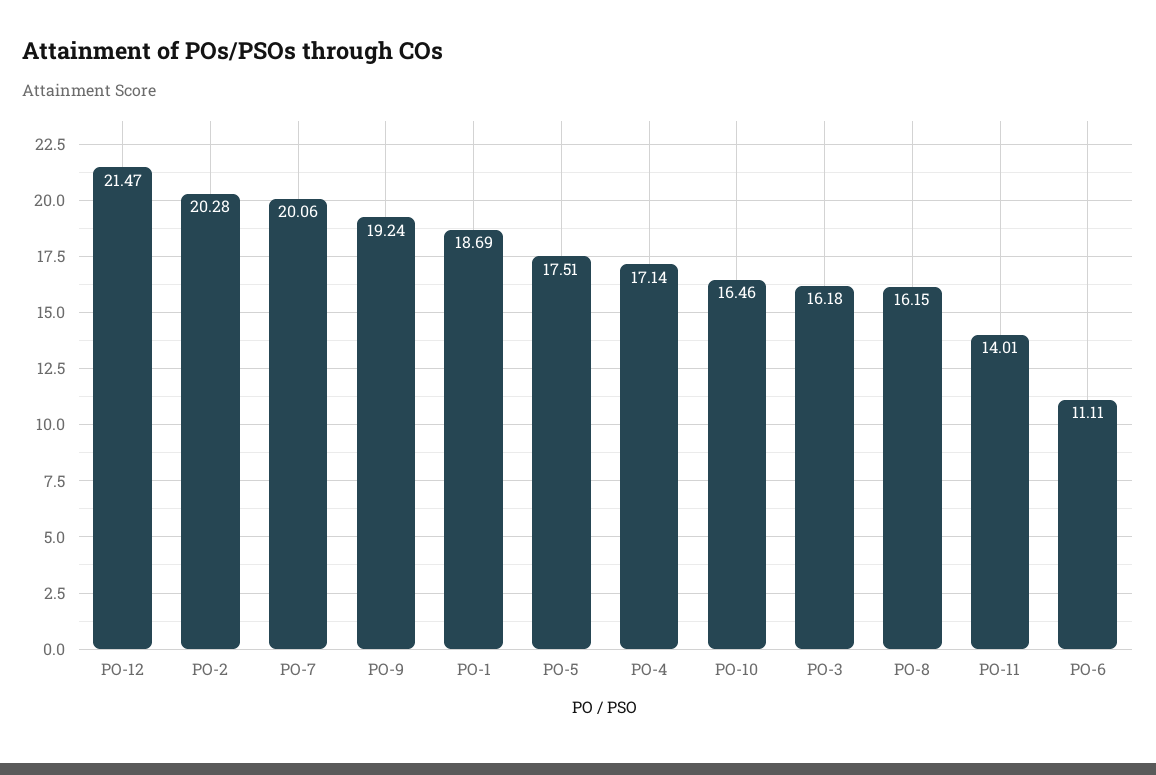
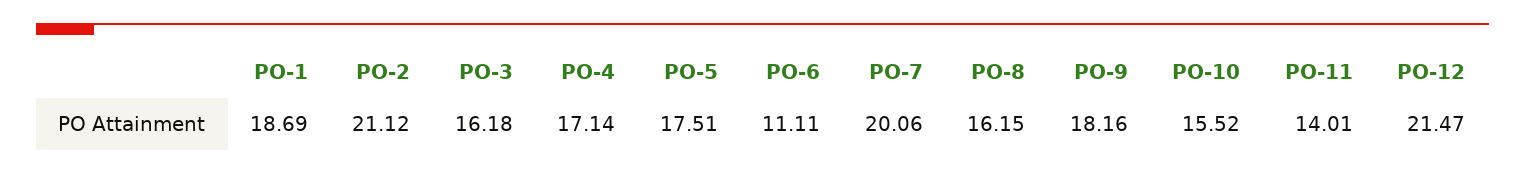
PO-2: 20.28 -> 21.12
PO-9: 19.24 -> 18.16
PO-10: 16.46 -> 15.52

